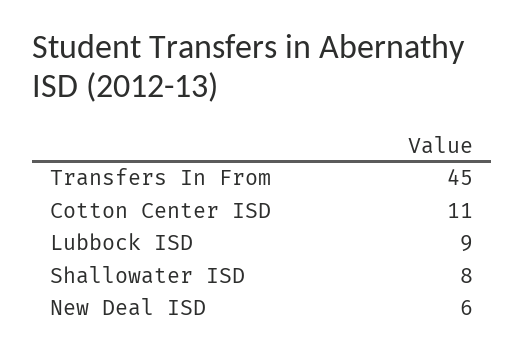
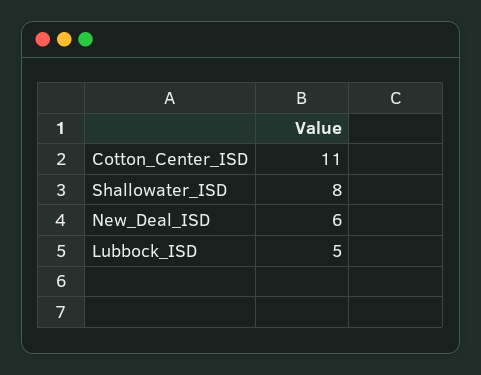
Transfers In From: 45 -> none
Lubbock ISD: 9 -> 5

